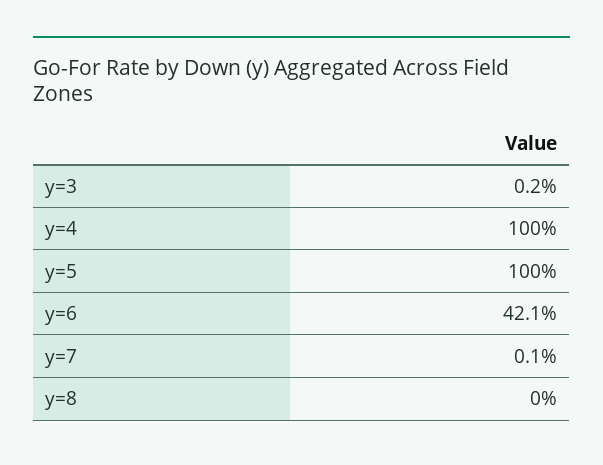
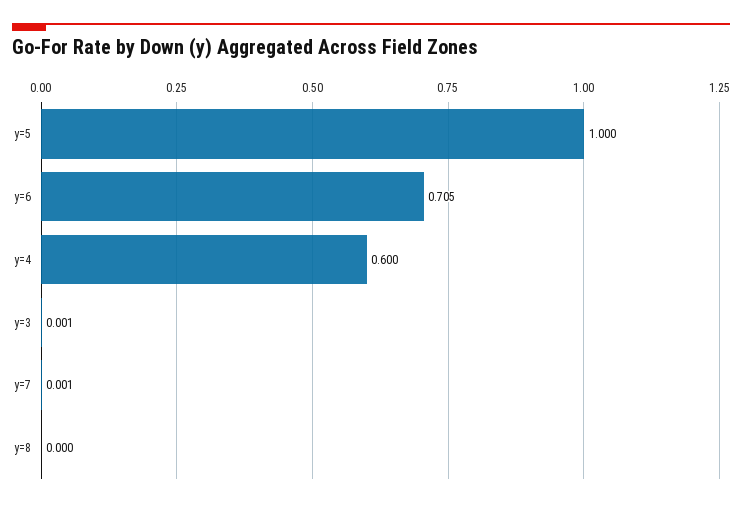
y=3: 0.002 -> 0.001
y=4: 1 -> 0.6
y=6: 0.421 -> 0.705

